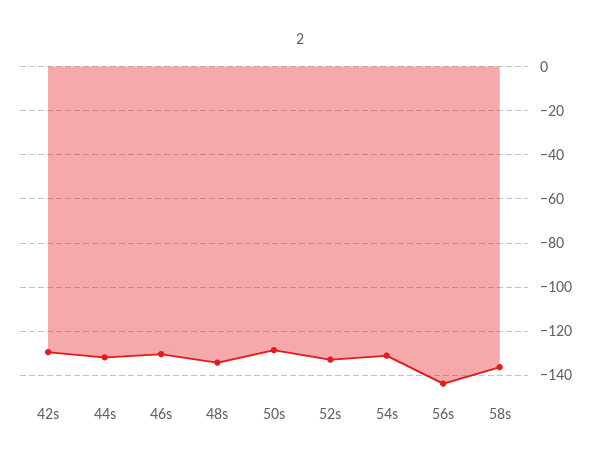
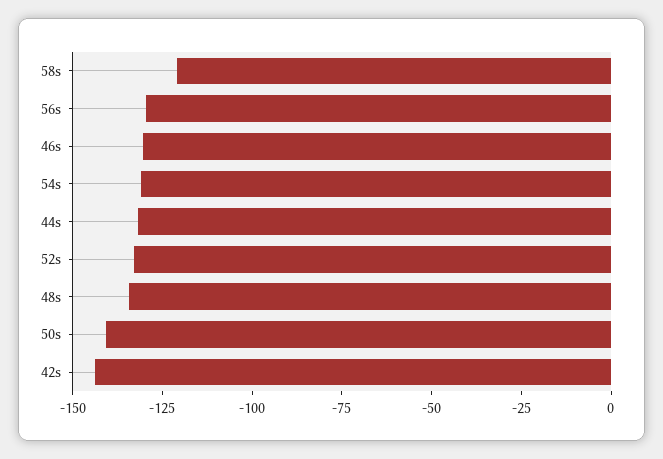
42s: -130 -> -145
50s: -130 -> -140
56s: -145 -> -130
58s: -135 -> -120

